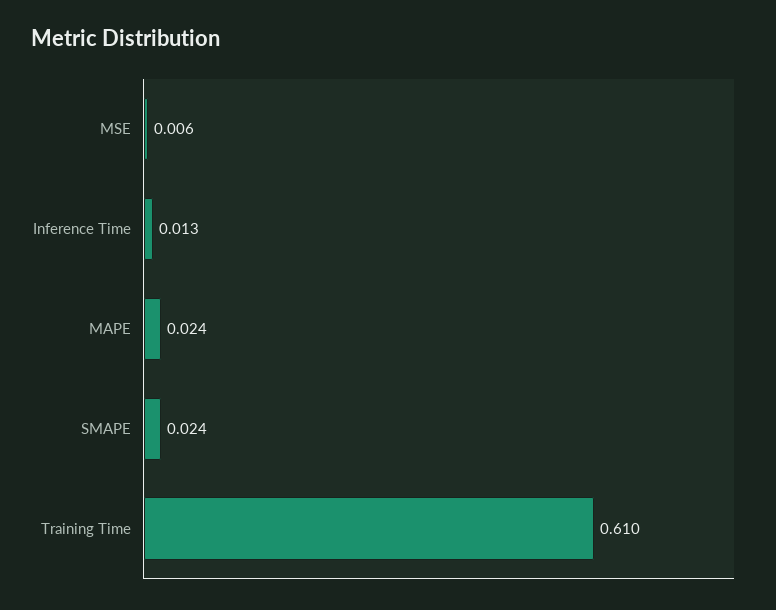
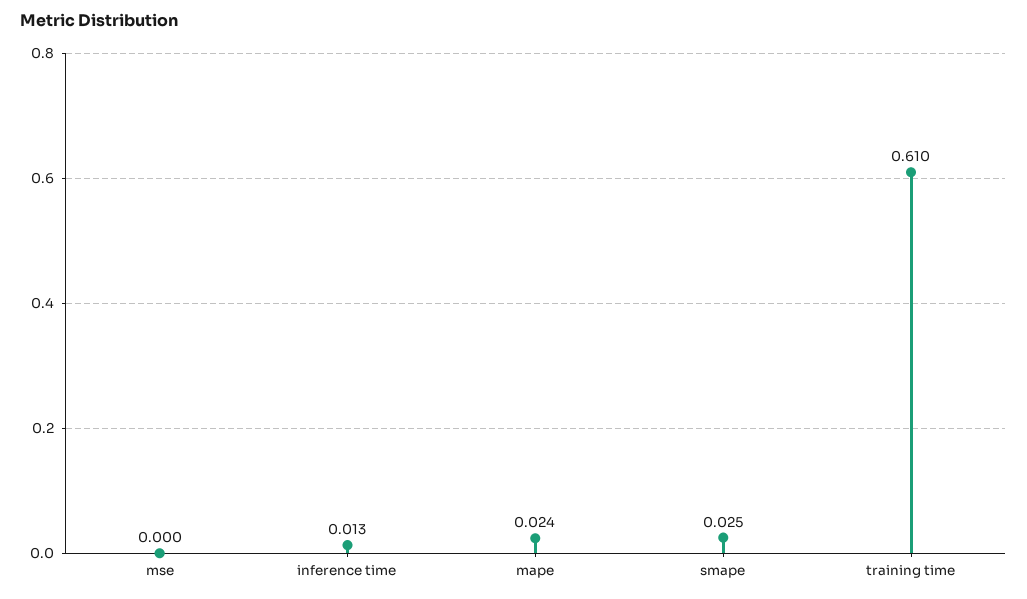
MSE: 0.006 -> 0
SMAPE: 0.024 -> 0.025

